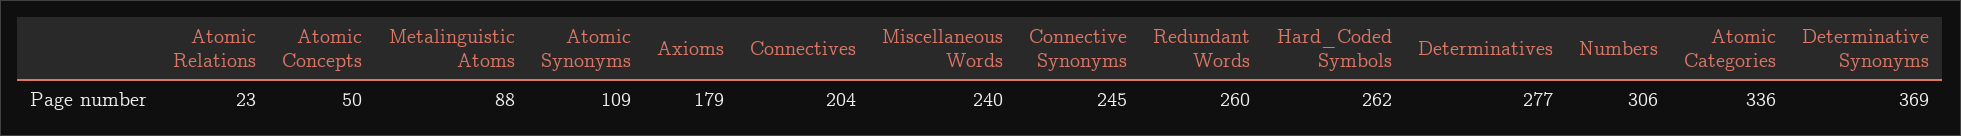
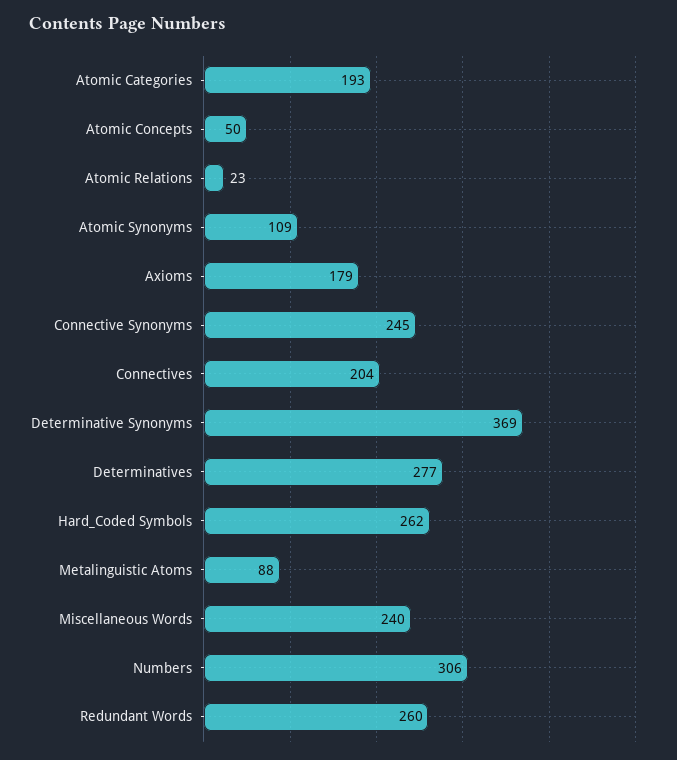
Atomic Categories: 336 -> 193

